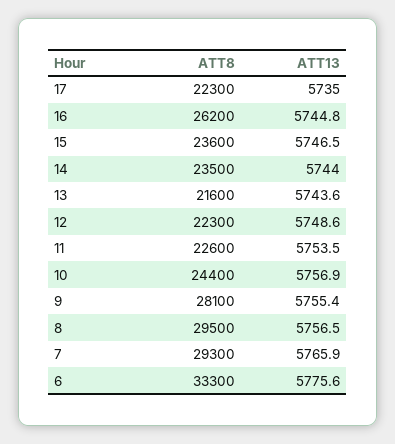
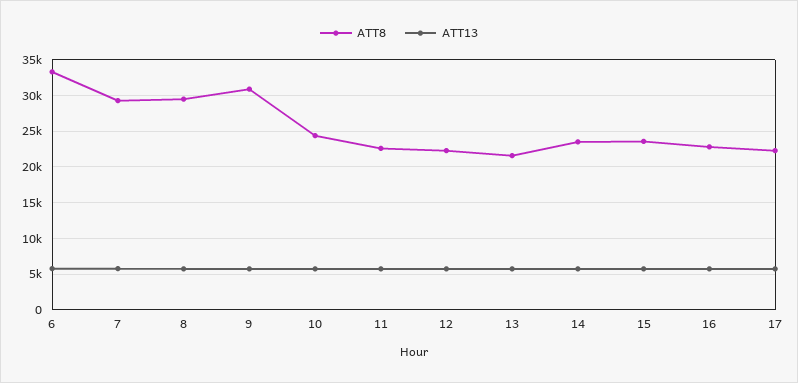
ATT8, 16: 26200 -> 23000
ATT8, 9: 28100 -> 31000

